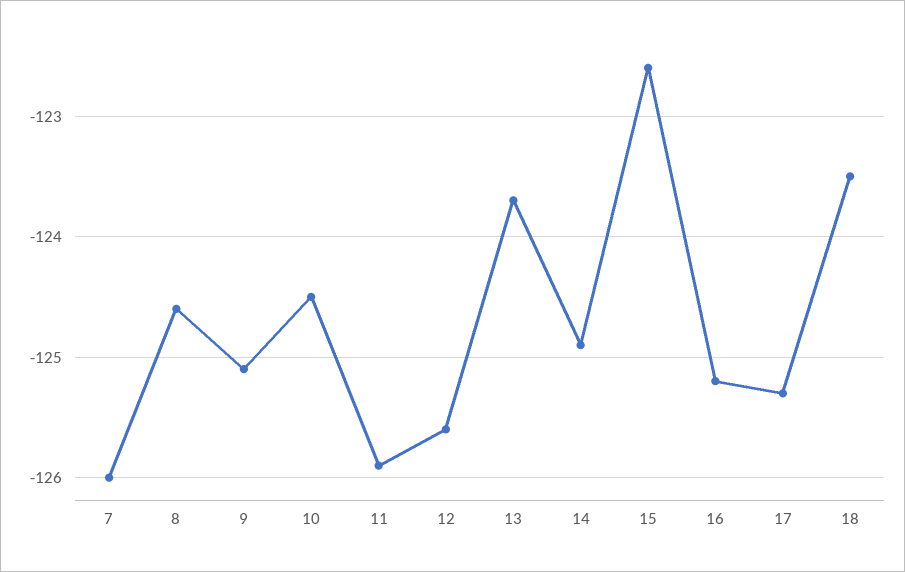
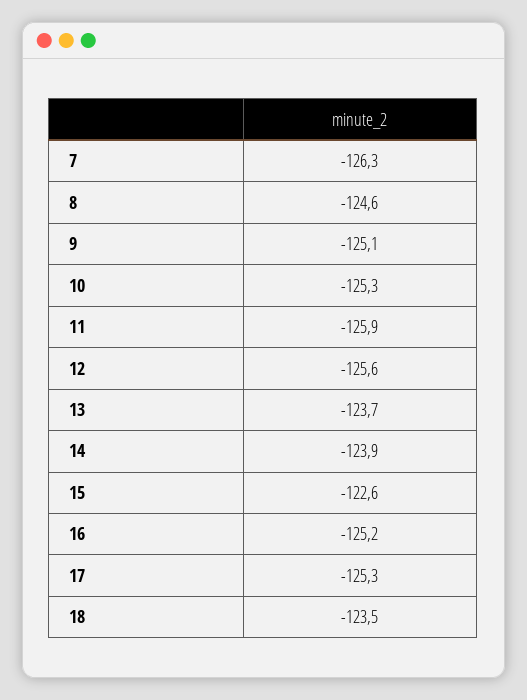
7: -126 -> -126.3
10: -124.5 -> -125.3
14: -124.9 -> -123.9

